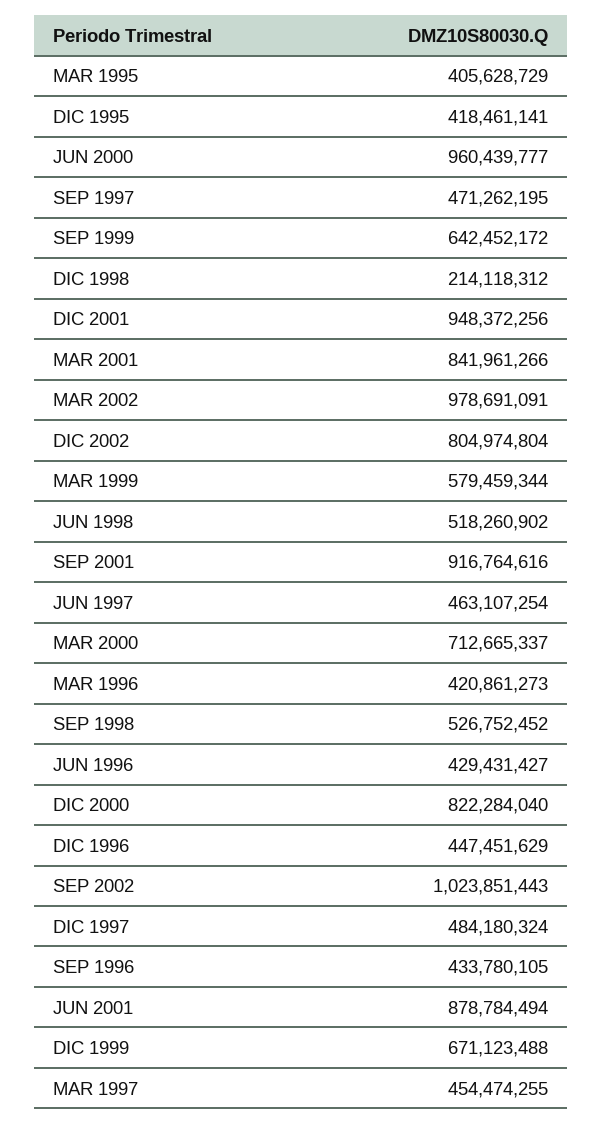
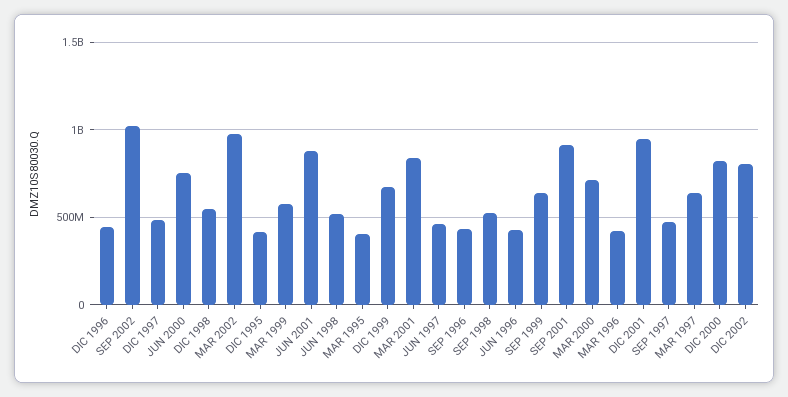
JUN 2000: 960439777 -> 750000000
DIC 1998: 214118312 -> 550000000
MAR 1997: 454474255 -> 650000000

